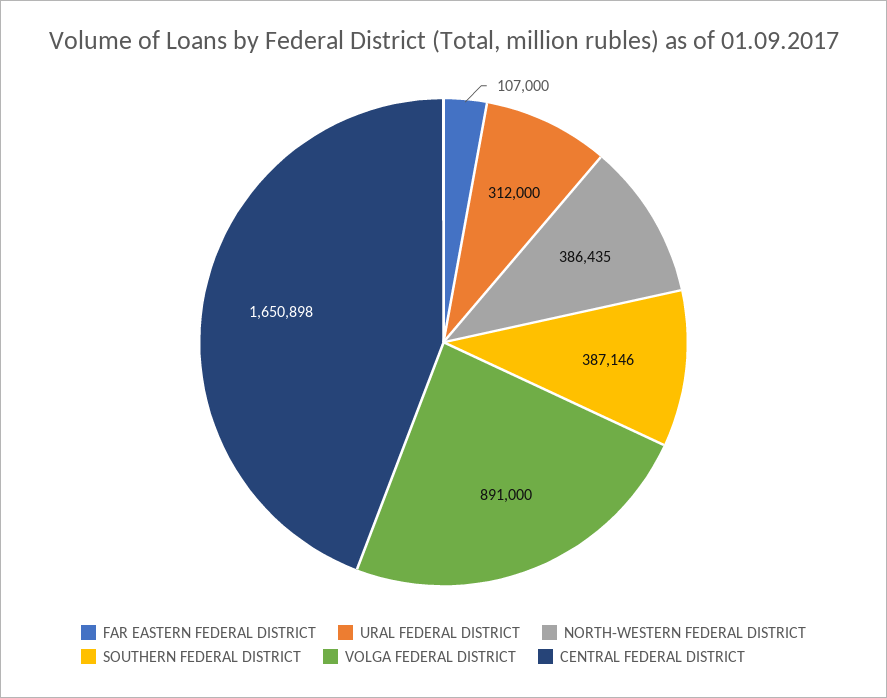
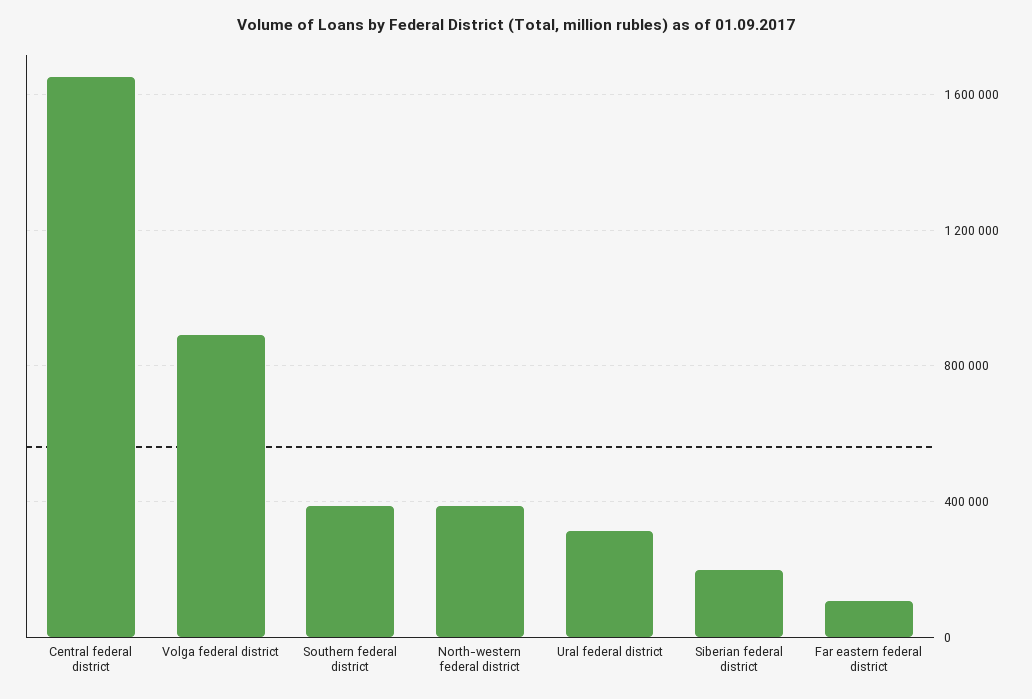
Siberian federal district: none -> 200000

